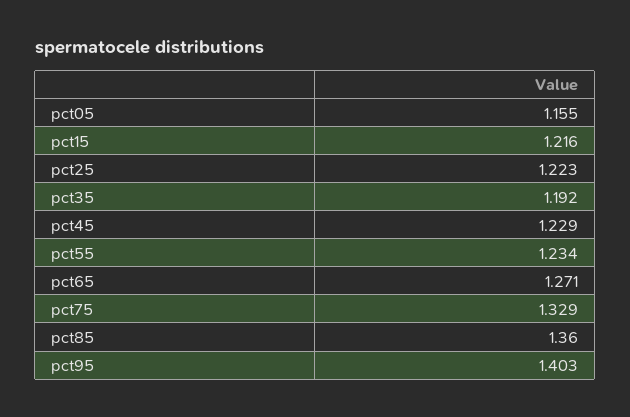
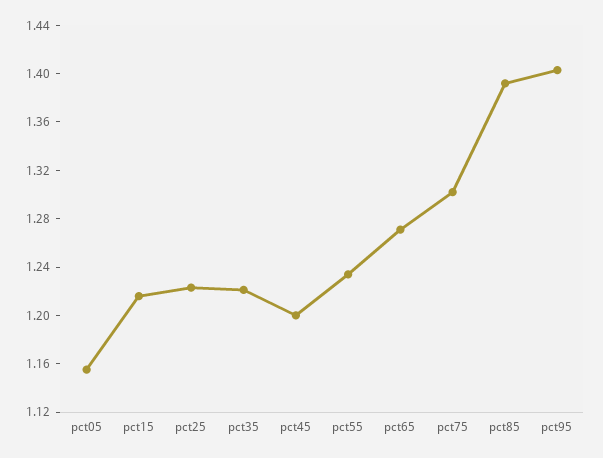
pct35: 1.192 -> 1.22
pct45: 1.229 -> 1.2
pct75: 1.329 -> 1.3
pct85: 1.36 -> 1.39

